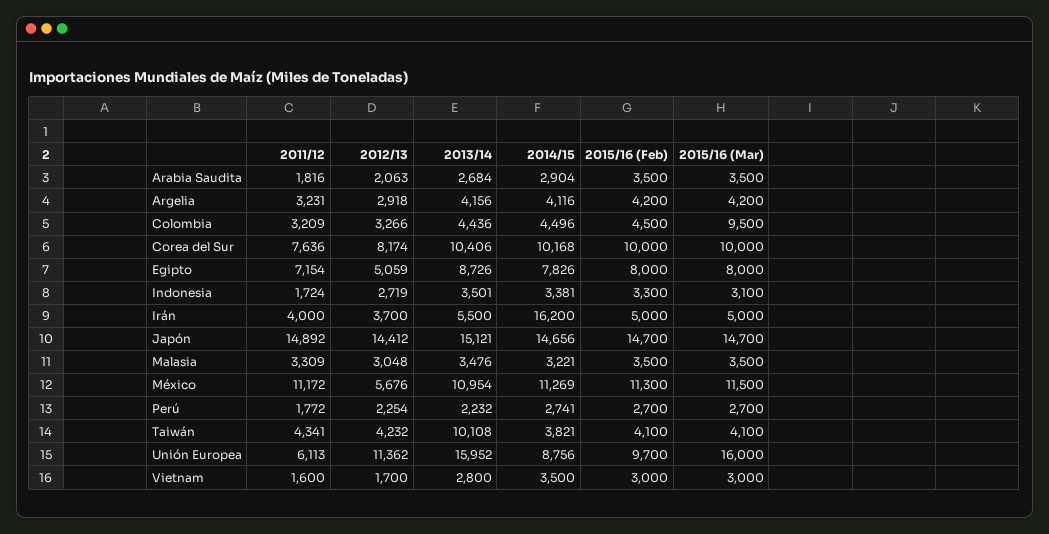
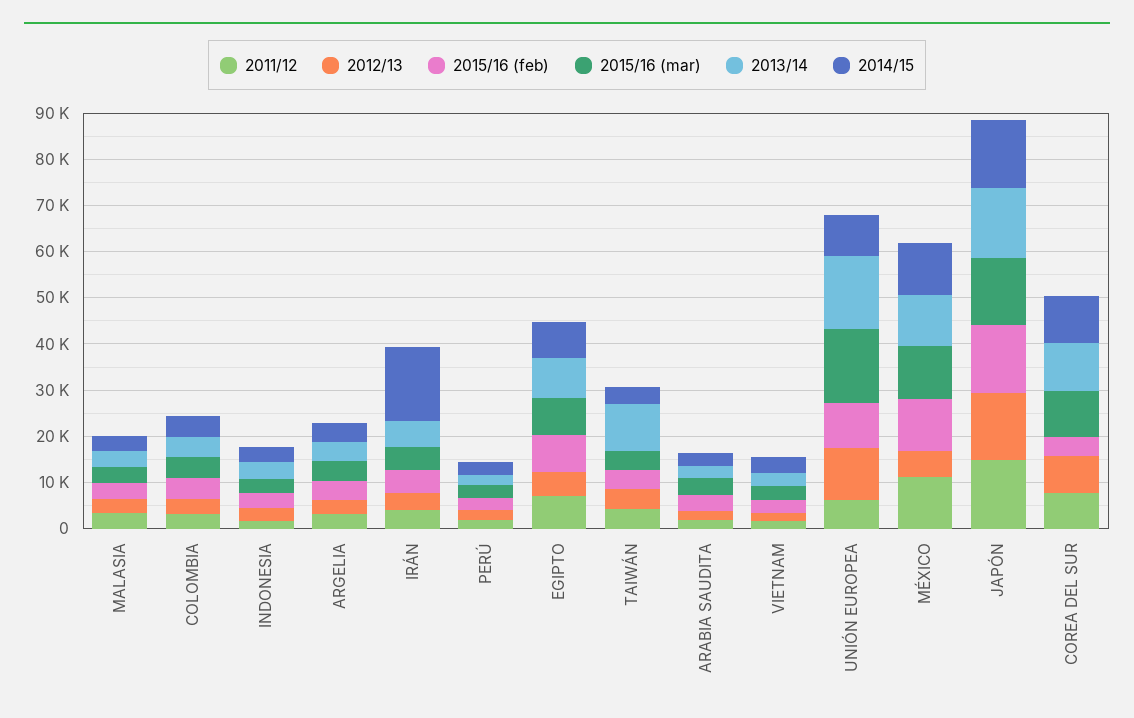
2015/16 (Mar), Colombia: 9500 -> 4000
2015/16 (Feb), Corea del Sur: 10000 -> 4000

